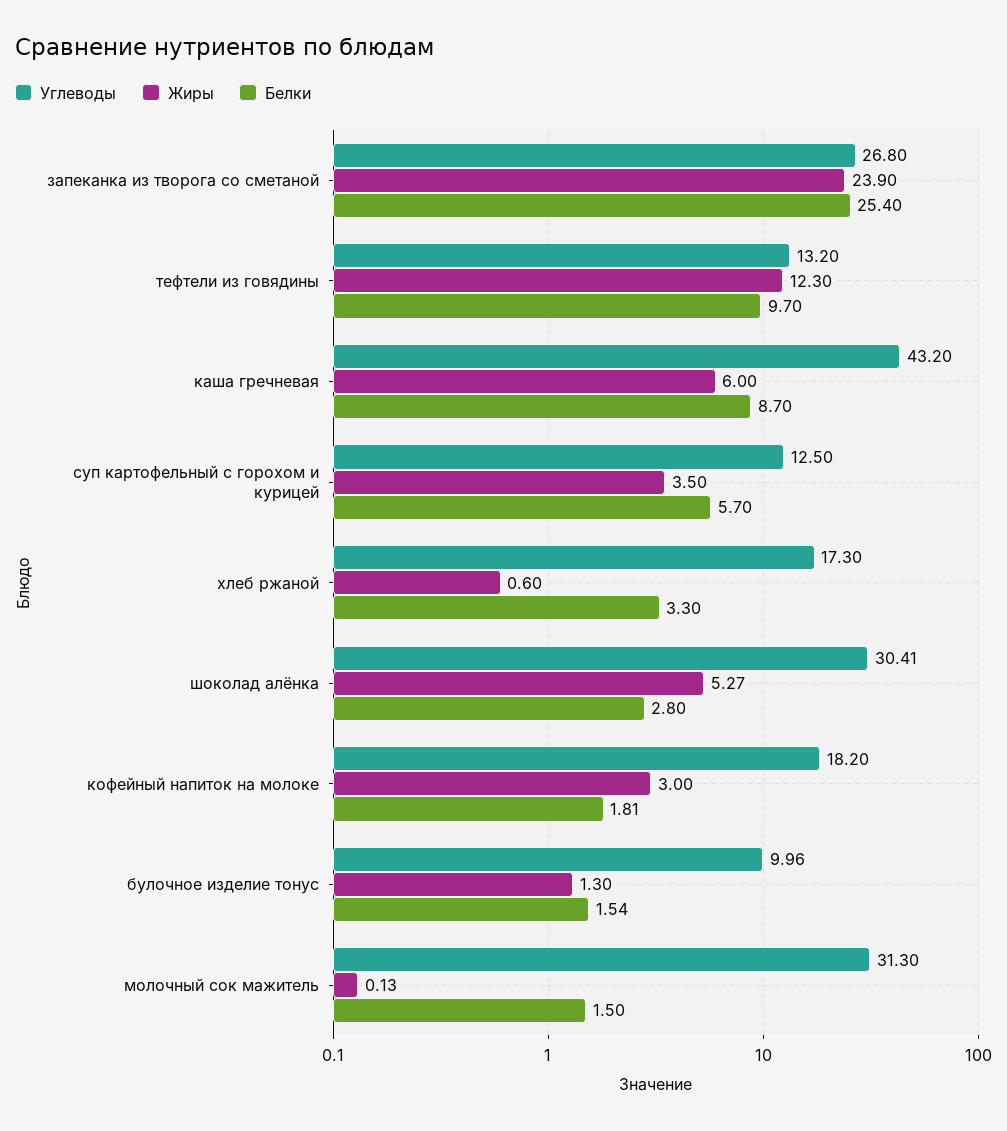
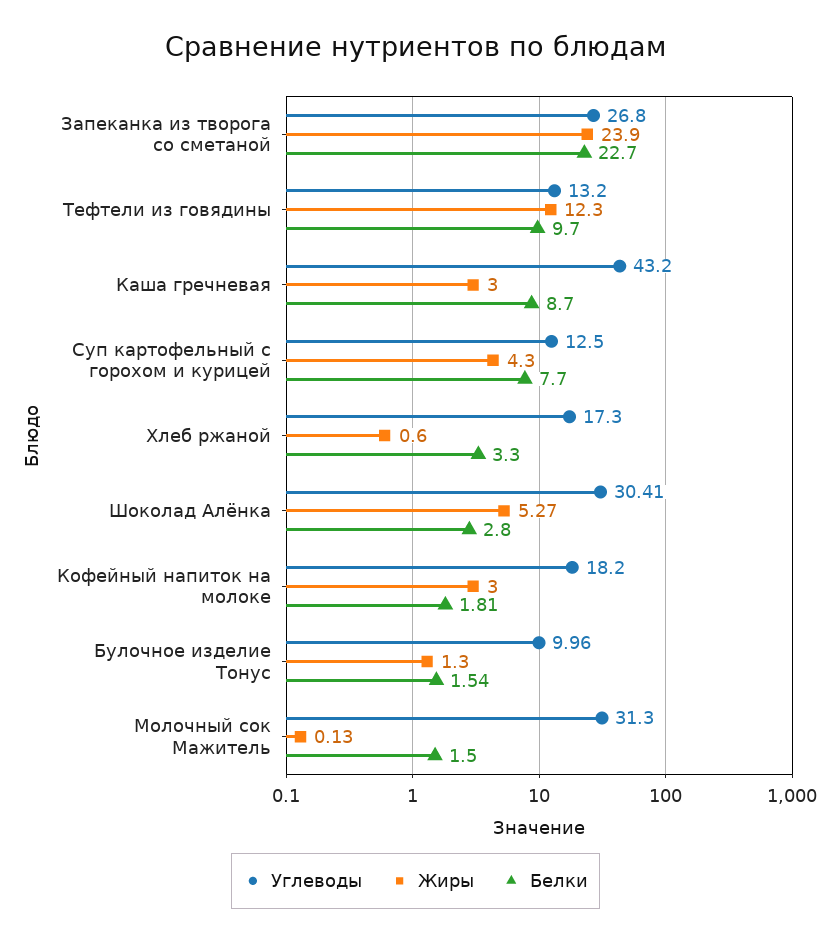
Белки, запеканка из творога со сметаной: 25.4 -> 22.7
Жиры, каша гречневая: 6 -> 3
Жиры, суп картофельный с горохом и курицей: 3.5 -> 4.3
Белки, суп картофельный с горохом и курицей: 5.7 -> 7.7

